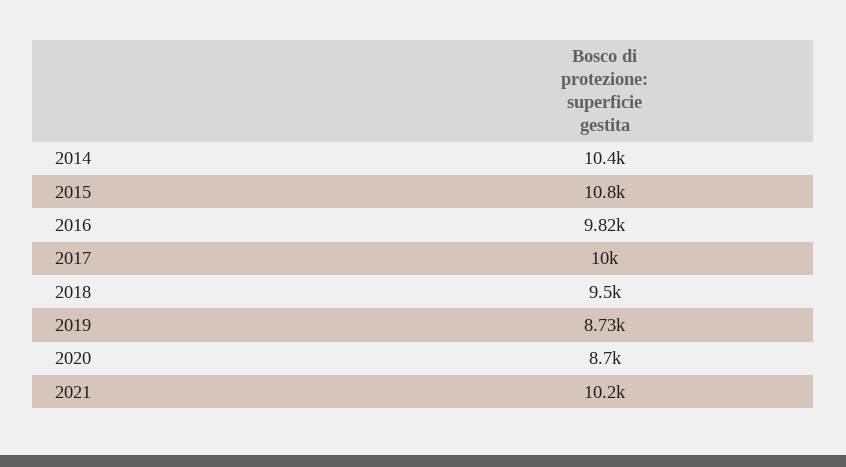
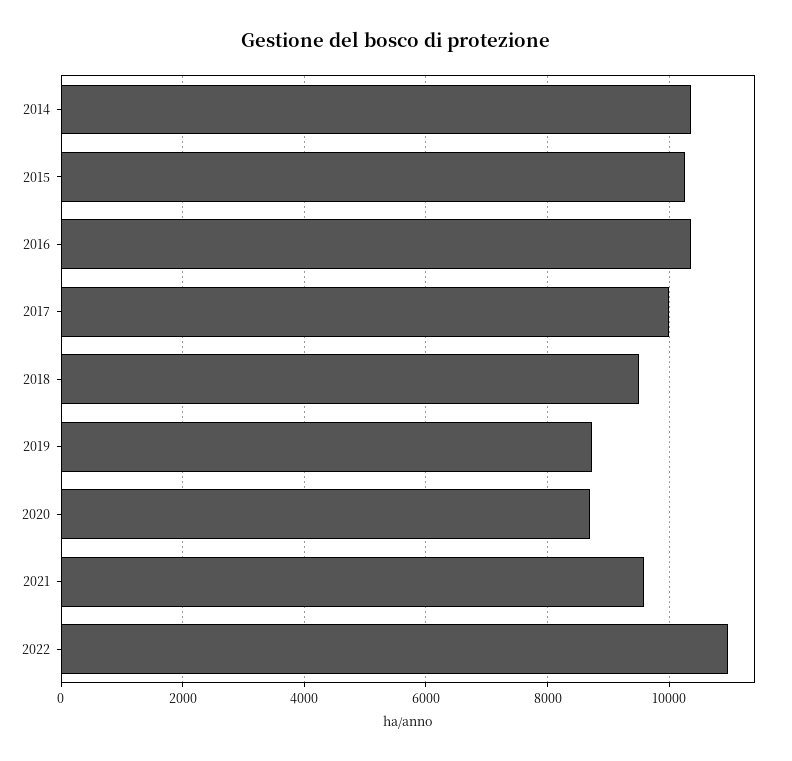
2015: 10800 -> 10200
2016: 9820 -> 10400
2021: 10200 -> 9600
2022: none -> 11000

